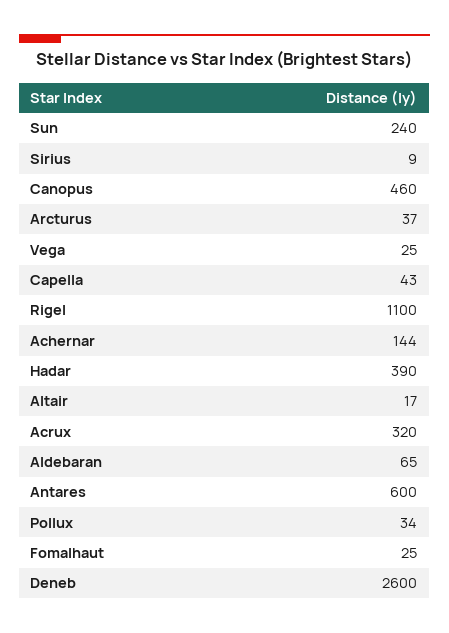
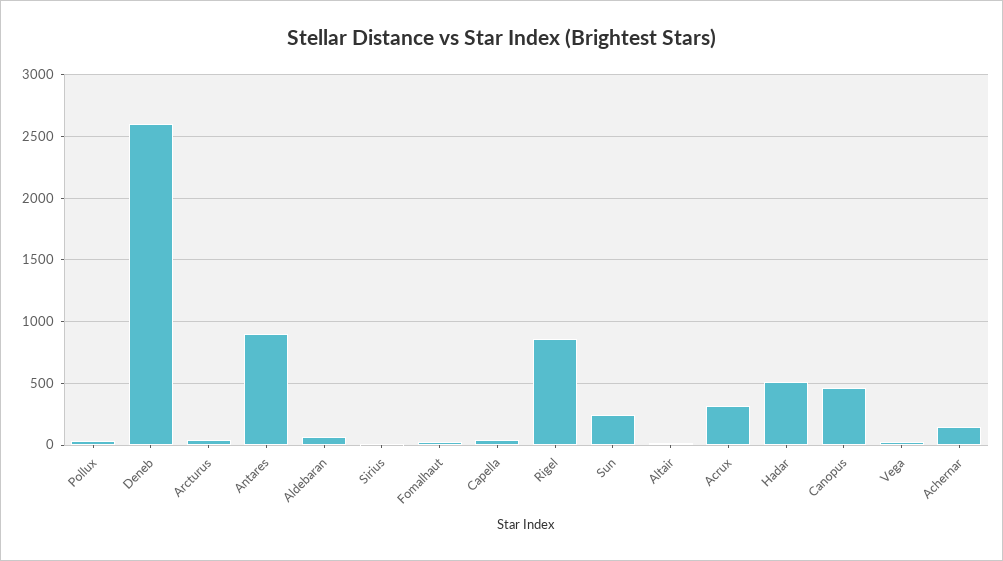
Rigel: 1100 -> 850
Hadar: 390 -> 500
Antares: 600 -> 900

